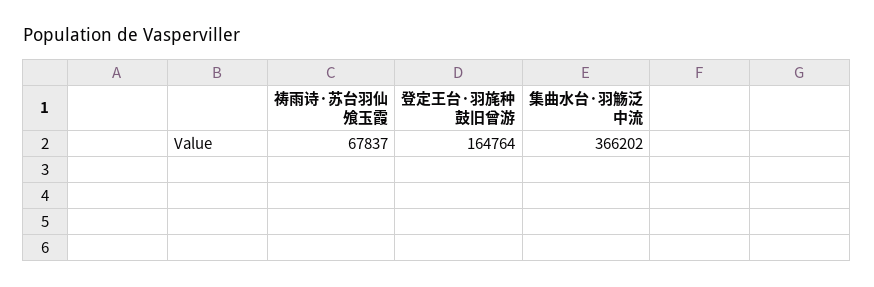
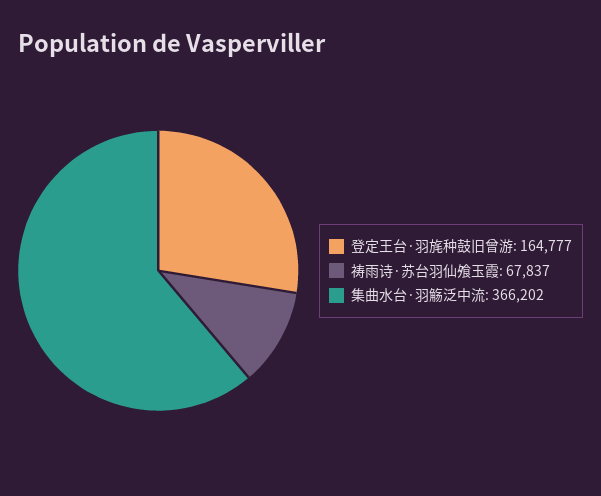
登定王台·羽旄种鼓旧曾游: 164764 -> 164777

